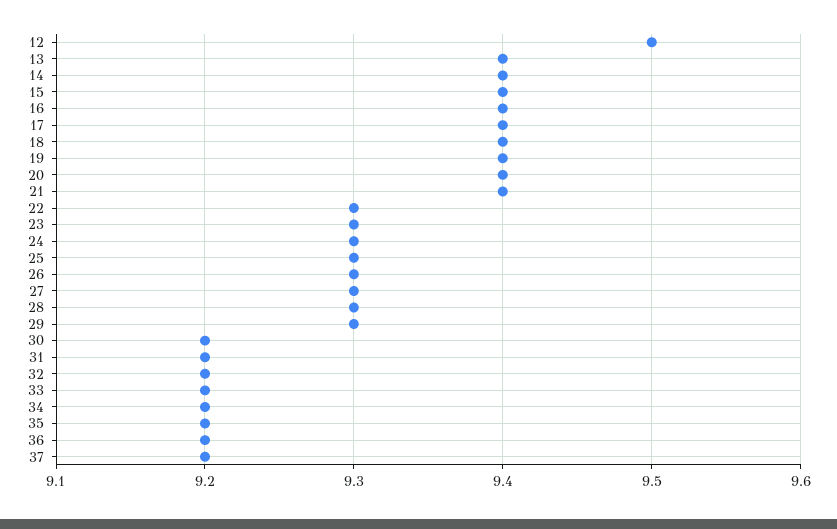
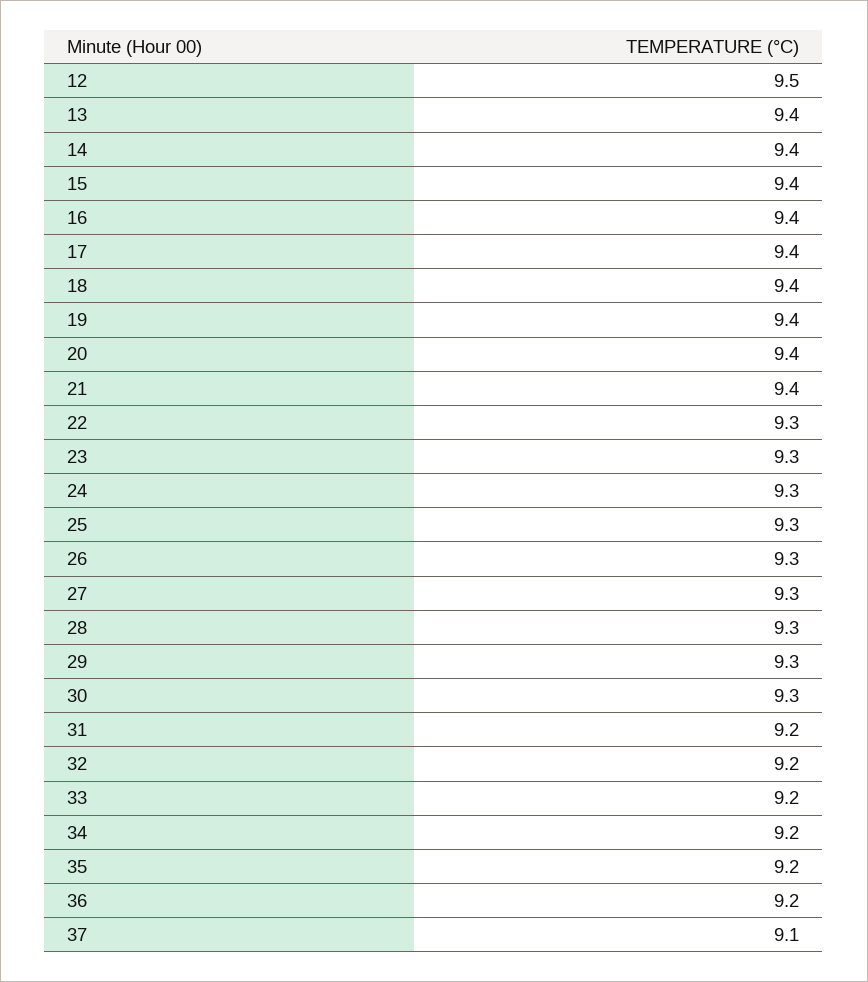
30: 9.2 -> 9.3
37: 9.2 -> 9.1

